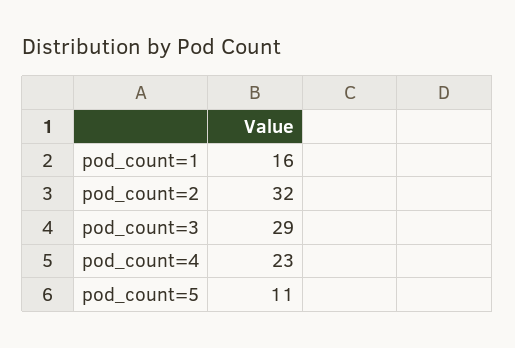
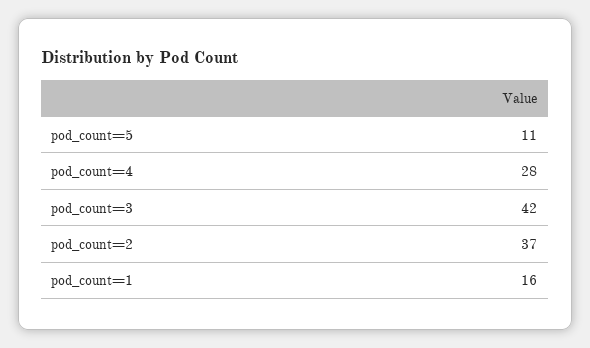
pod_count=2: 32 -> 37
pod_count=3: 29 -> 42
pod_count=4: 23 -> 28

